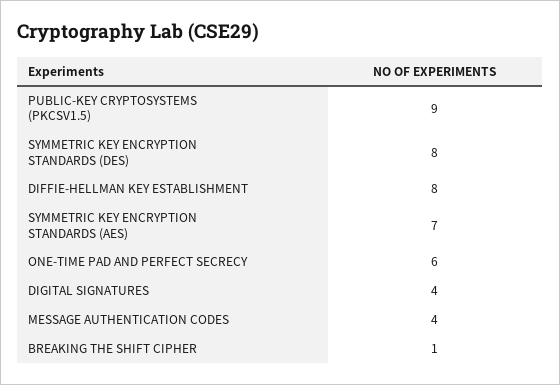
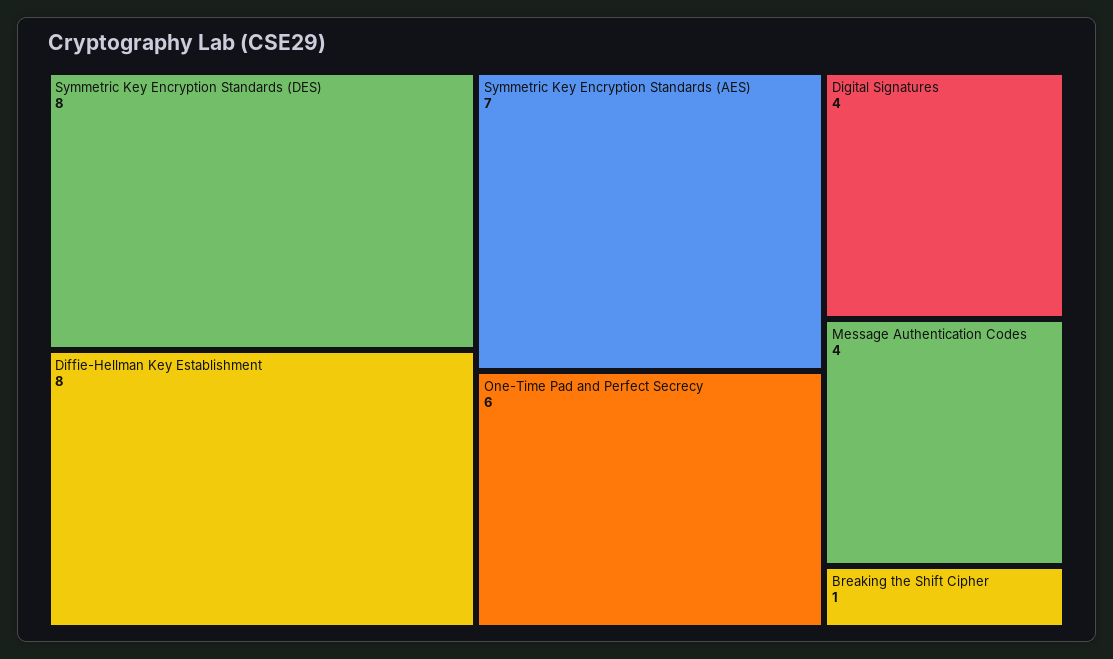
PUBLIC-KEY CRYPTOSYSTEMS (PKCSV1.5): 9 -> none

